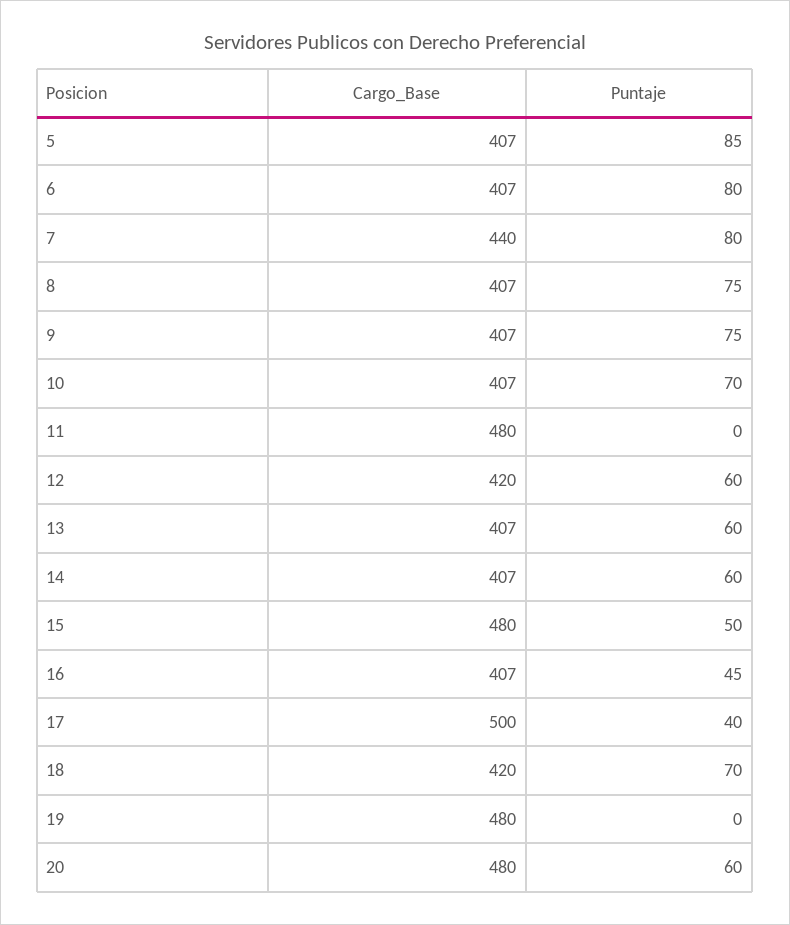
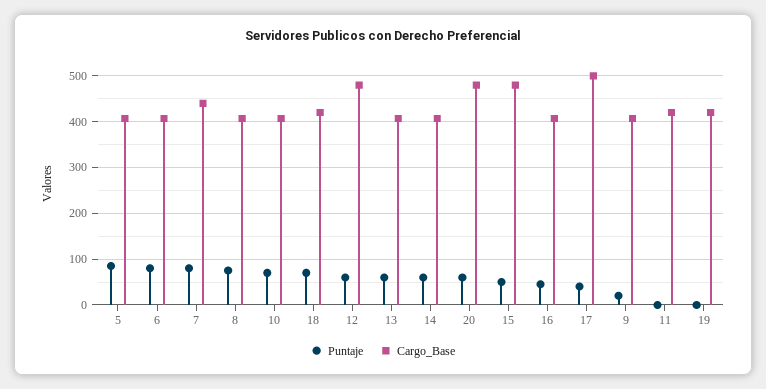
Puntaje, 9: 75 -> 20
Cargo_Base, 11: 480 -> 420
Cargo_Base, 12: 420 -> 480
Cargo_Base, 19: 480 -> 420

